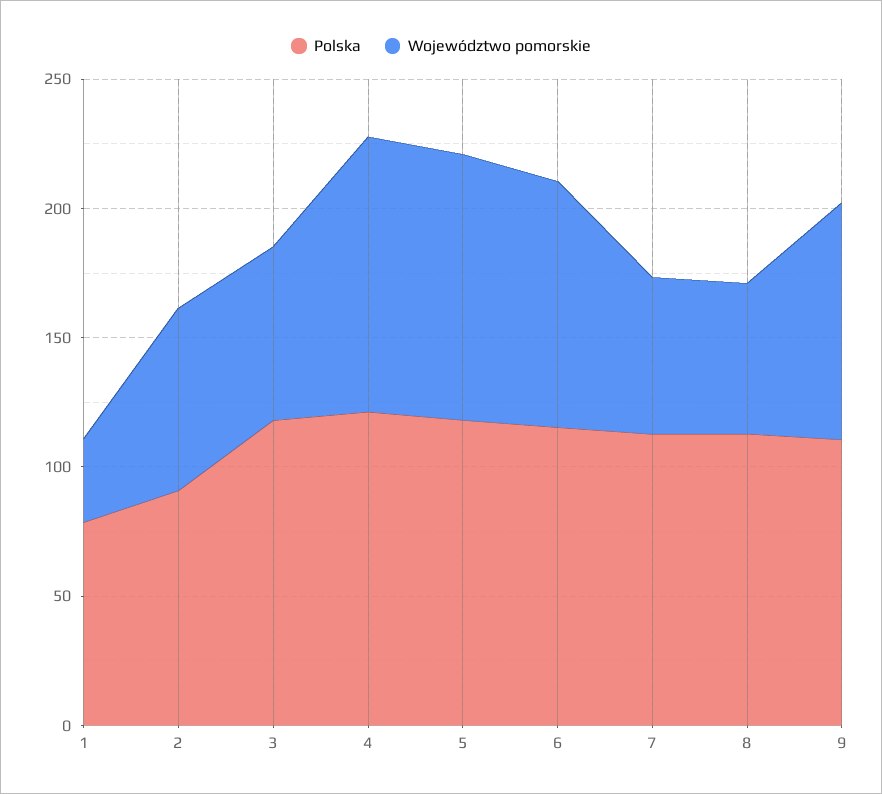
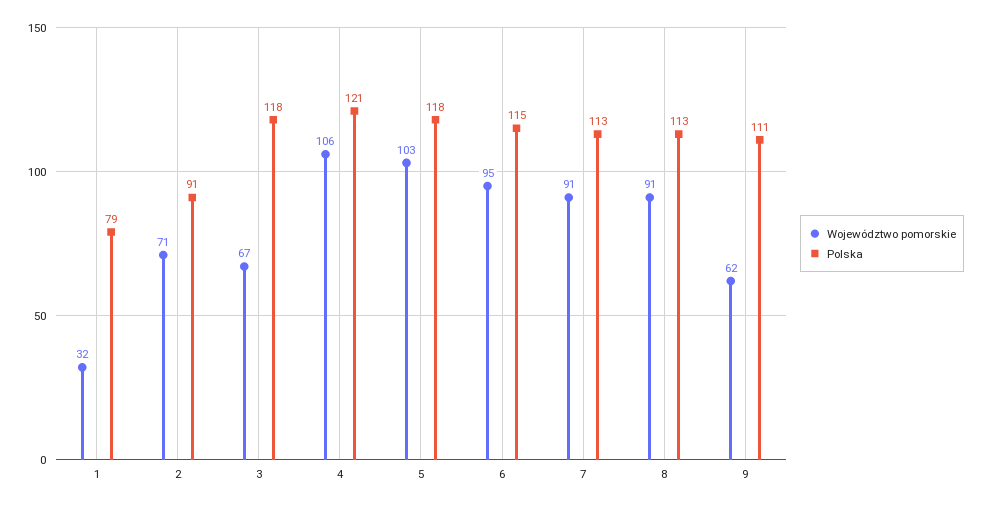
Województwo pomorskie, 7: 60 -> 91
Województwo pomorskie, 8: 60 -> 91
Województwo pomorskie, 9: 90 -> 62

